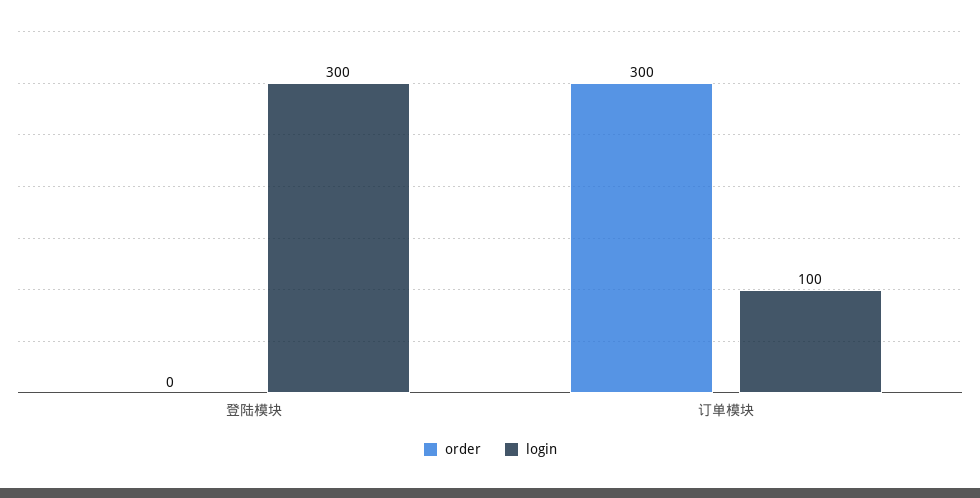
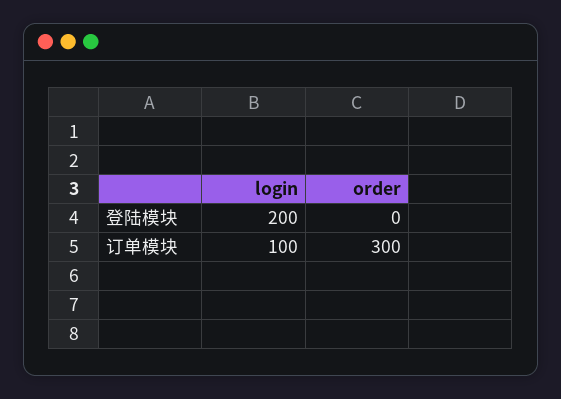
login, 登陆模块: 300 -> 200

